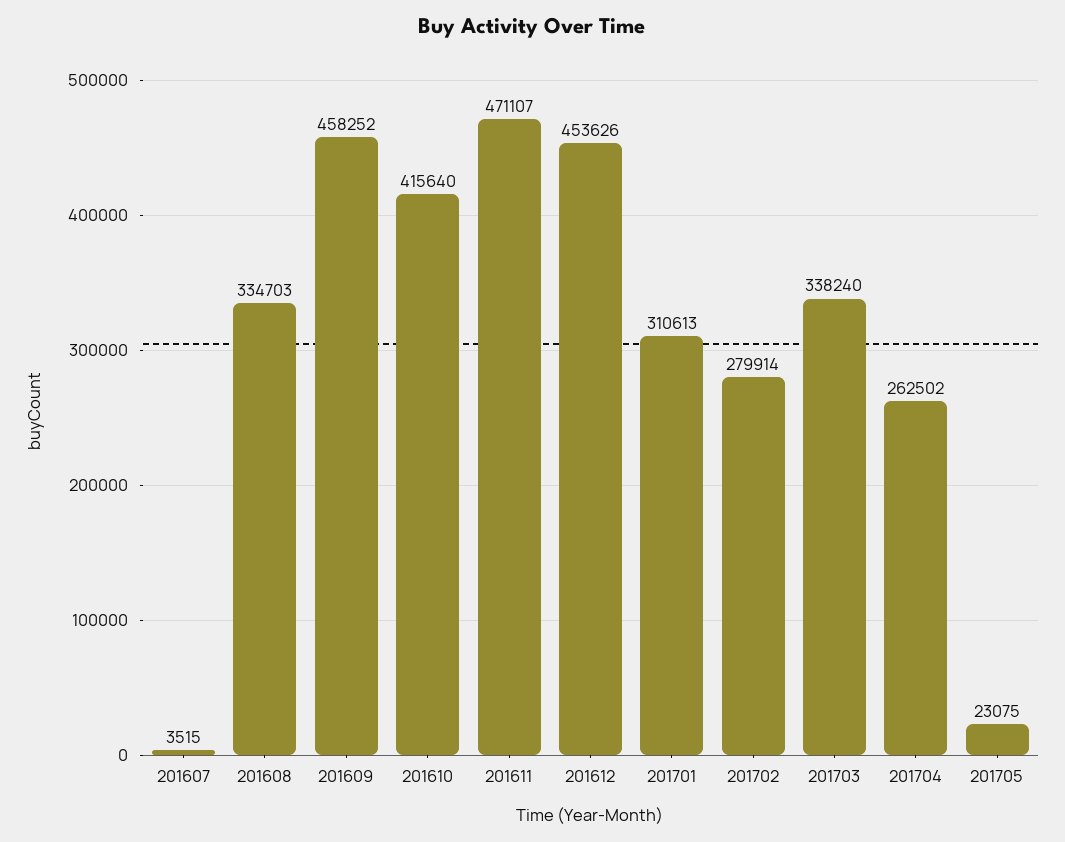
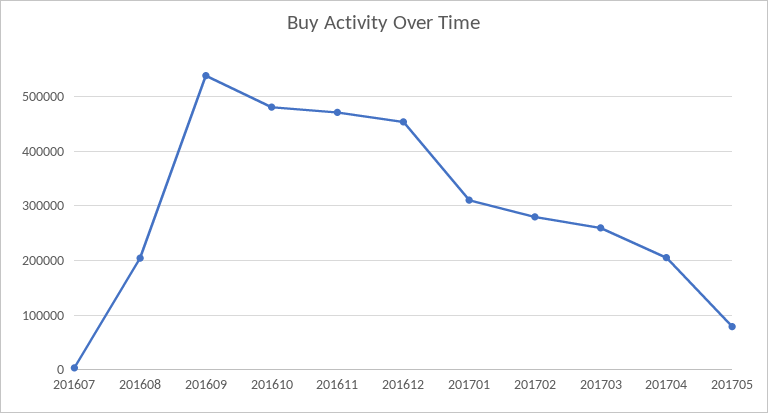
201608: 334703 -> 200000
201609: 458252 -> 540000
201610: 415640 -> 480000
201703: 338240 -> 260000
201704: 262502 -> 200000
201705: 23075 -> 80000

